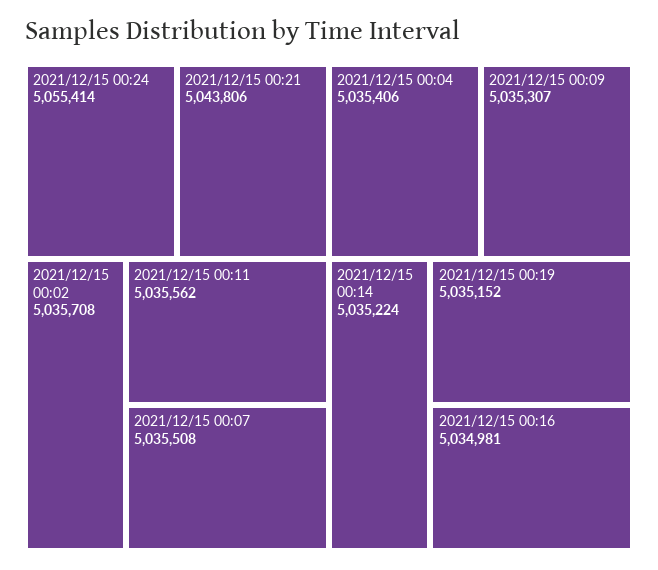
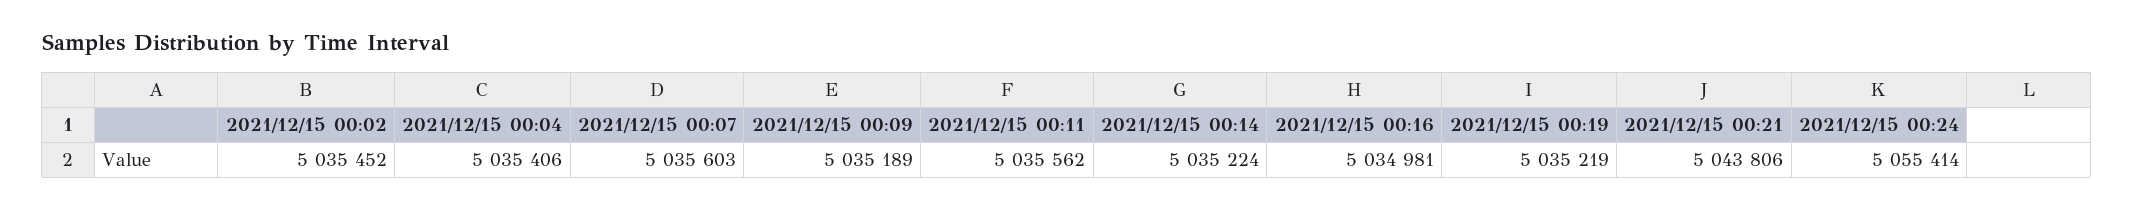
2021/12/15 00:02: 5035708 -> 5035452
2021/12/15 00:07: 5035508 -> 5035603
2021/12/15 00:09: 5035307 -> 5035189
2021/12/15 00:19: 5035152 -> 5035219

